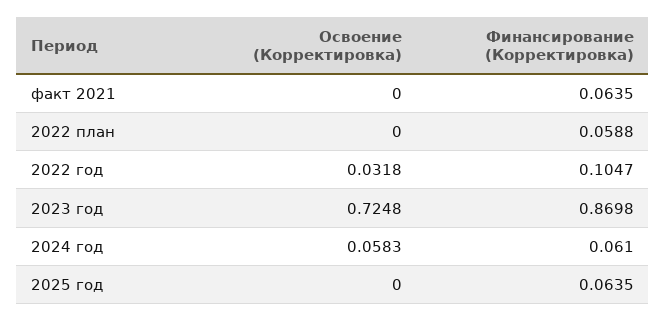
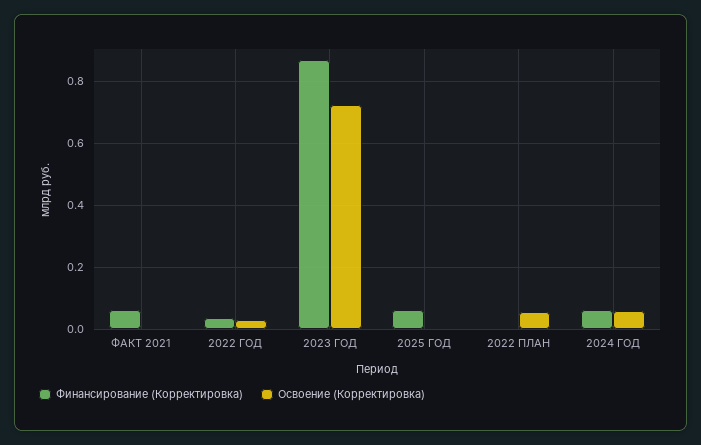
Освоение (Корректировка), 2022 план: 0 -> 0.06
Финансирование (Корректировка), 2022 план: 0.0588 -> 0
Финансирование (Корректировка), 2022 год: 0.1047 -> 0.04

